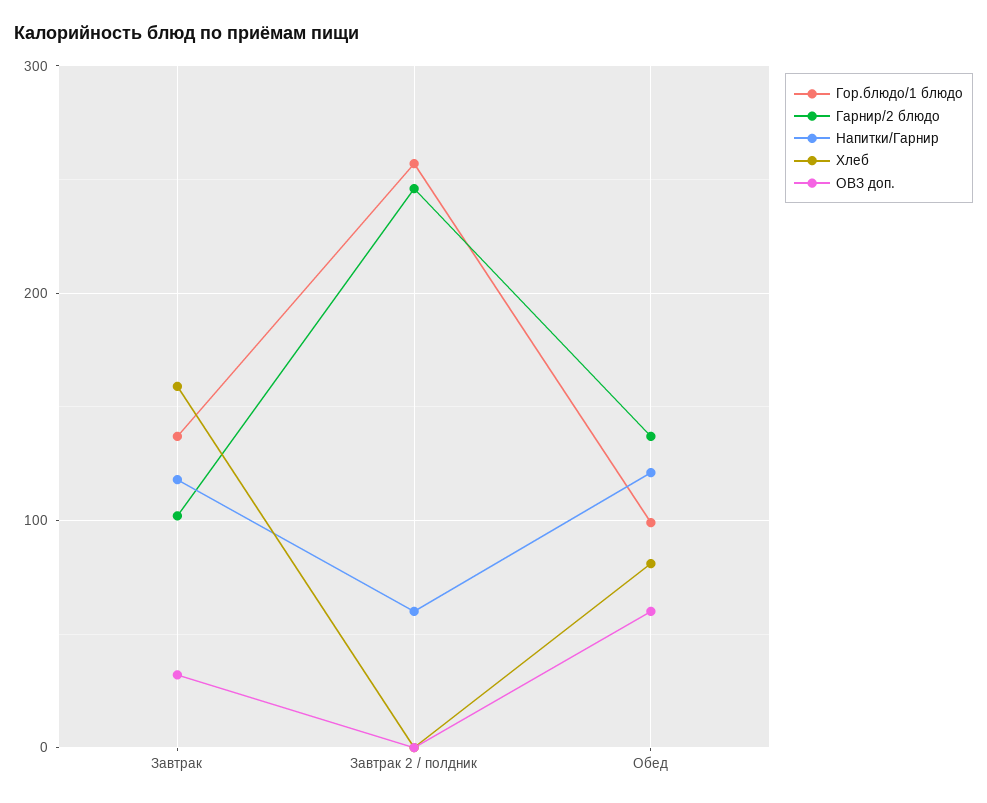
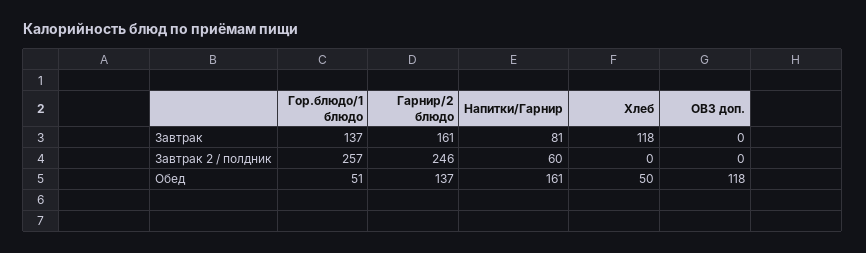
Гарнир/2 блюдо, Завтрак: 100 -> 161
Напитки/Гарнир, Завтрак: 120 -> 81
Хлеб, Завтрак: 160 -> 118
ОВЗ доп., Завтрак: 30 -> 0
Гор.блюдо/1 блюдо, Обед: 100 -> 51
Напитки/Гарнир, Обед: 120 -> 161
Хлеб, Обед: 80 -> 50
ОВЗ доп., Обед: 60 -> 118

